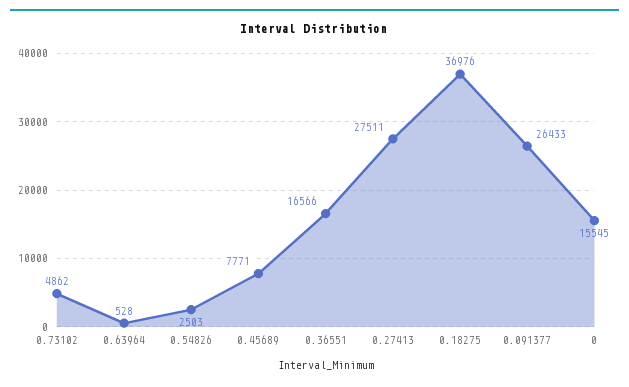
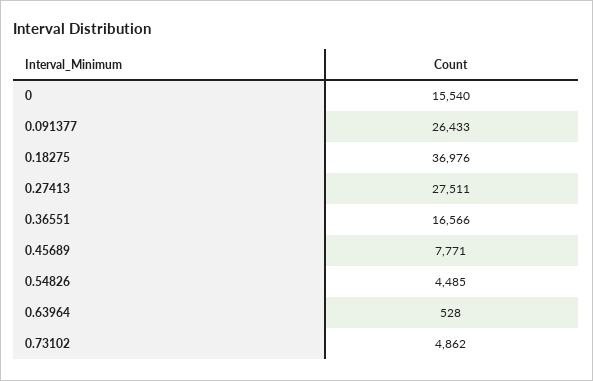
0.54826: 2503 -> 4485
0: 15545 -> 15540

